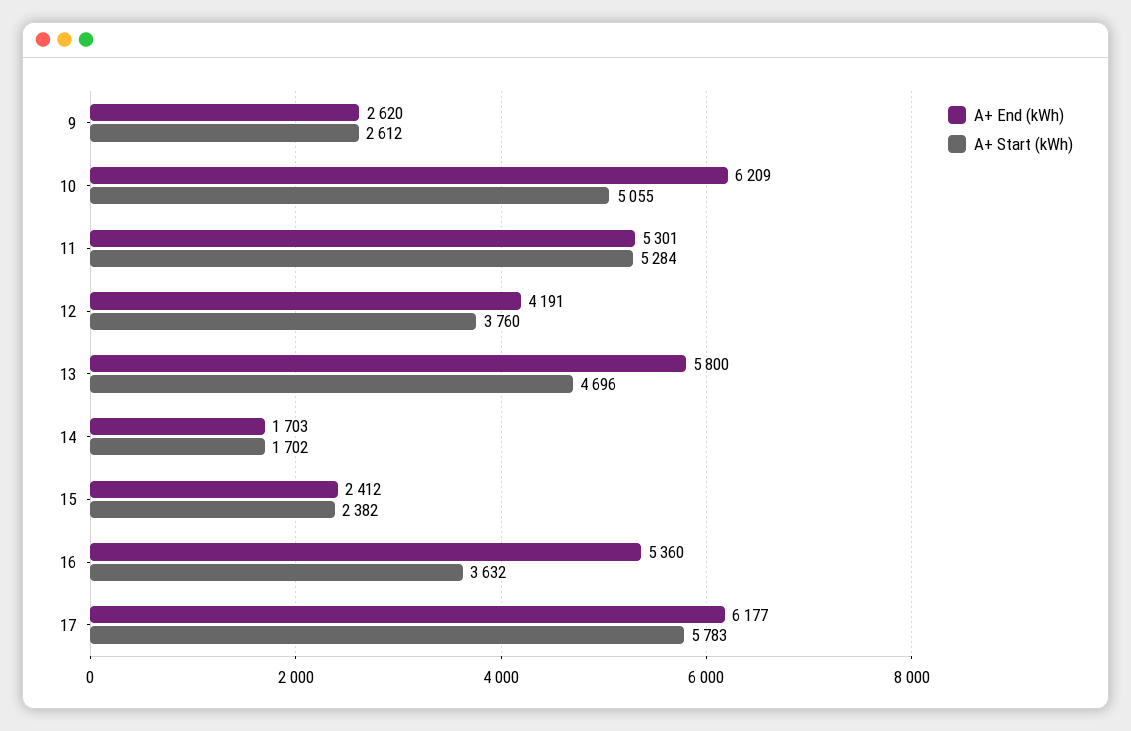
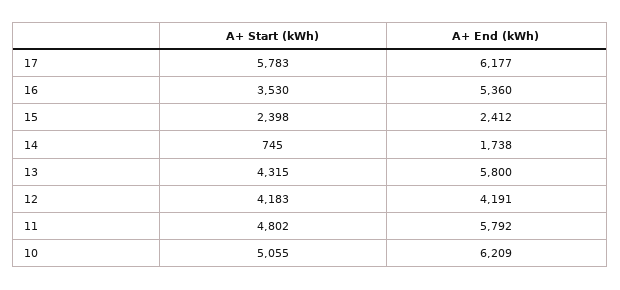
A+ End (kWh), 9: 2620 -> none
A+ Start (kWh), 9: 2612 -> none
A+ End (kWh), 11: 5301 -> 5792
A+ Start (kWh), 11: 5284 -> 4802
A+ Start (kWh), 12: 3760 -> 4183
A+ Start (kWh), 13: 4696 -> 4315
A+ End (kWh), 14: 1703 -> 1738
A+ Start (kWh), 14: 1702 -> 745
A+ Start (kWh), 15: 2382 -> 2398
A+ Start (kWh), 16: 3632 -> 3530

